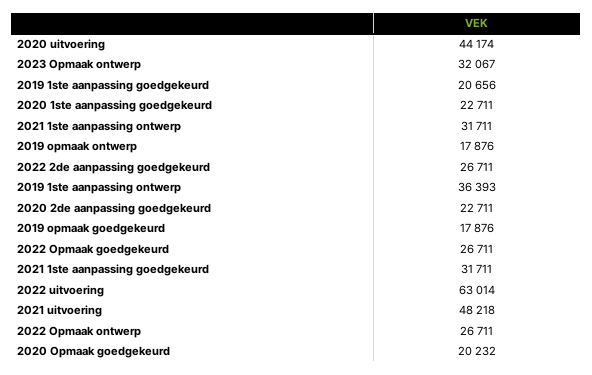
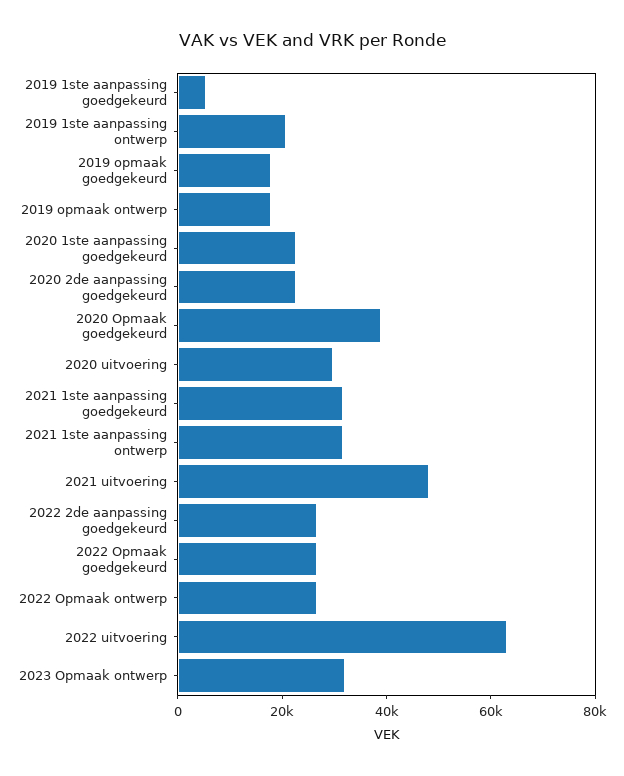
2020 uitvoering: 44174 -> 30000
2019 1ste aanpassing goedgekeurd: 20656 -> 5000
2019 1ste aanpassing ontwerp: 36393 -> 20000
2020 Opmaak goedgekeurd: 20232 -> 40000

